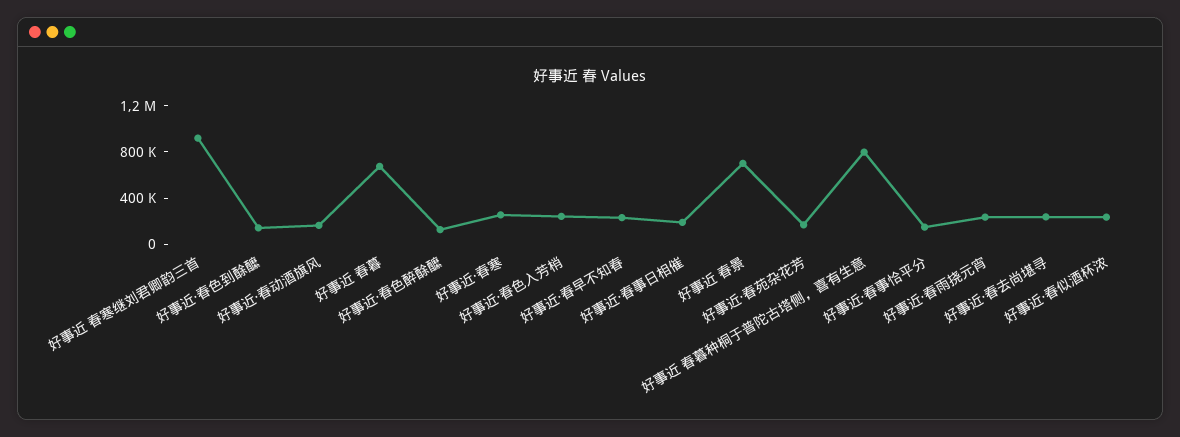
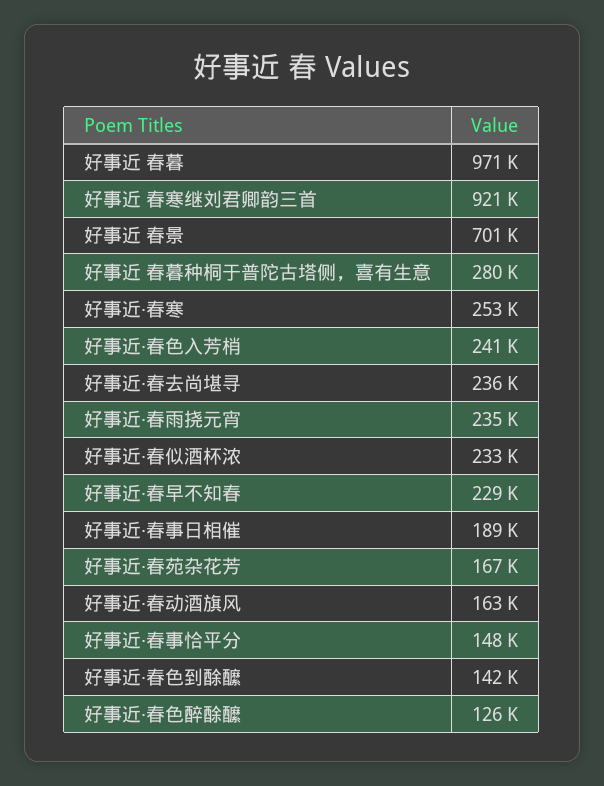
好事近 春暮: 700000 -> 971000
好事近 春暮种桐于普陀古塔侧，喜有生意: 800000 -> 280000

